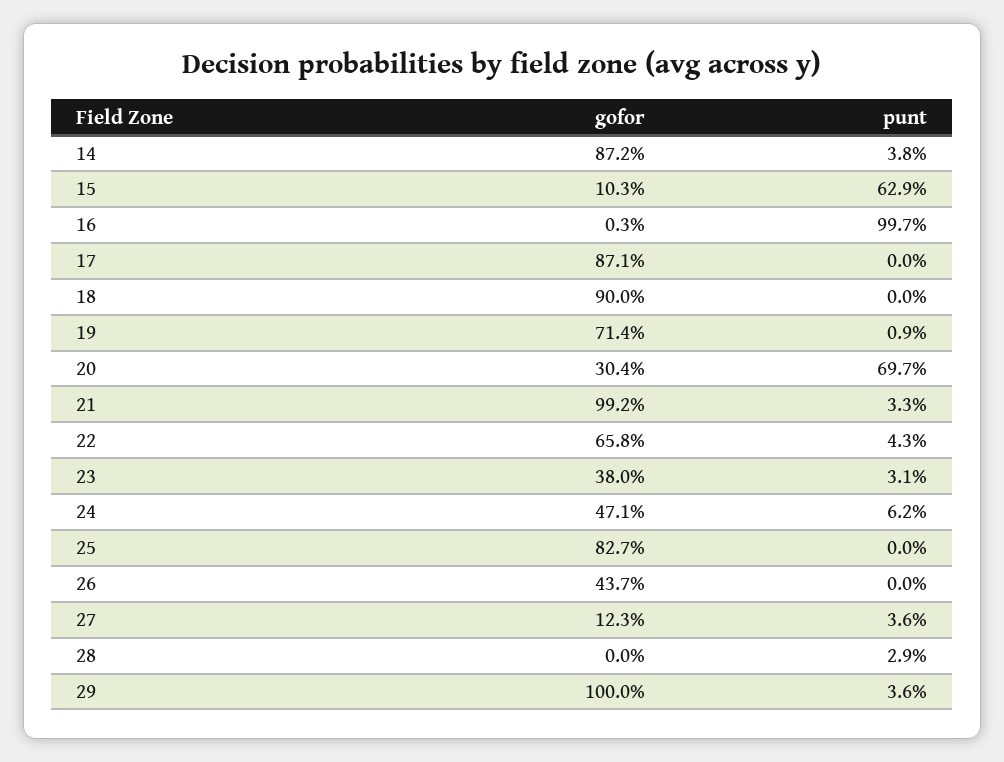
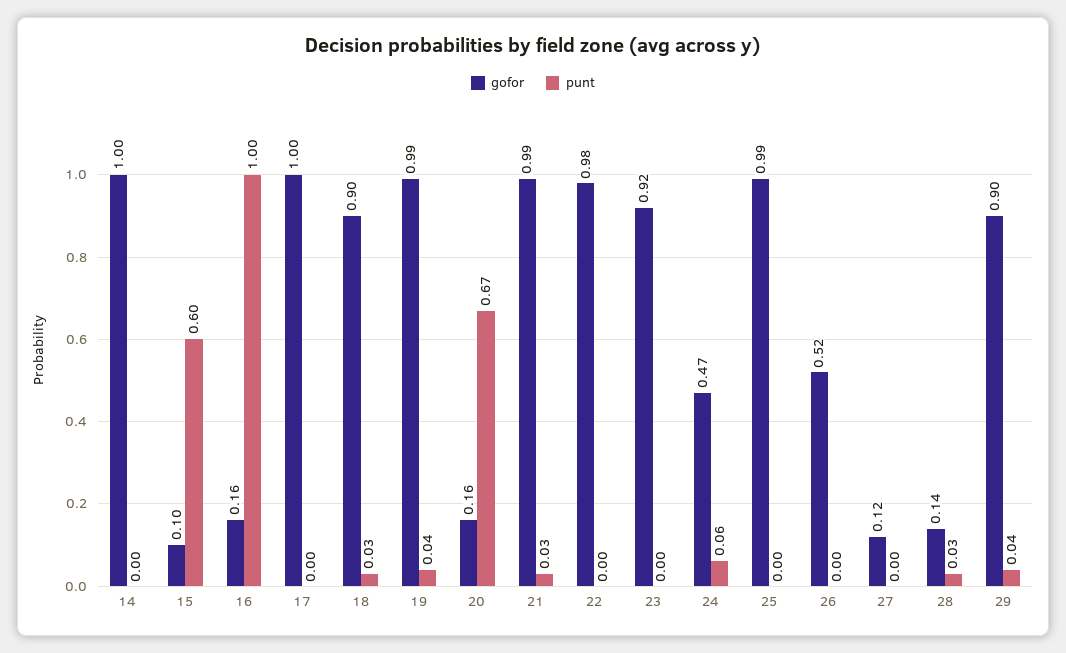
gofor, 14: 0.872 -> 1
punt, 14: 0.038 -> 0
punt, 15: 0.629 -> 0.6
gofor, 16: 0.003 -> 0.16
gofor, 17: 0.871 -> 1
punt, 18: 0 -> 0.03
gofor, 19: 0.714 -> 0.99
punt, 19: 0.009 -> 0.04
gofor, 20: 0.304 -> 0.16
punt, 20: 0.697 -> 0.67
gofor, 22: 0.658 -> 0.98
punt, 22: 0.043 -> 0
gofor, 23: 0.38 -> 0.92
punt, 23: 0.031 -> 0
gofor, 25: 0.827 -> 0.99
gofor, 26: 0.437 -> 0.52
punt, 27: 0.036 -> 0
gofor, 28: 0 -> 0.14
gofor, 29: 1 -> 0.9

